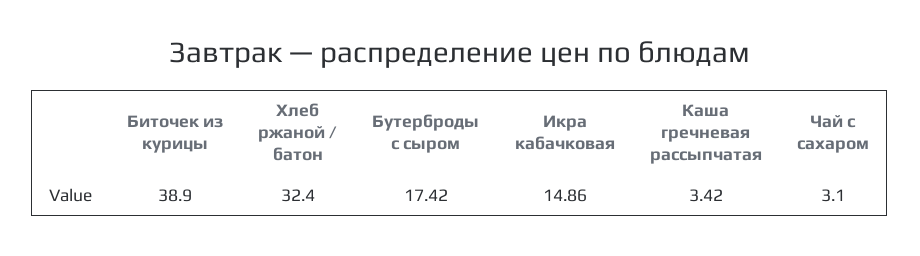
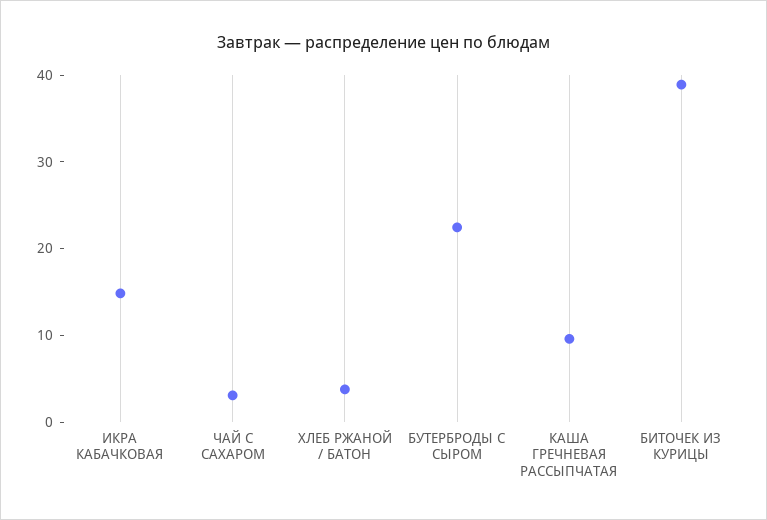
Хлеб ржаной / батон: 32.4 -> 4
Бутерброды с сыром: 17.42 -> 22
Каша гречневая рассыпчатая: 3.42 -> 10

